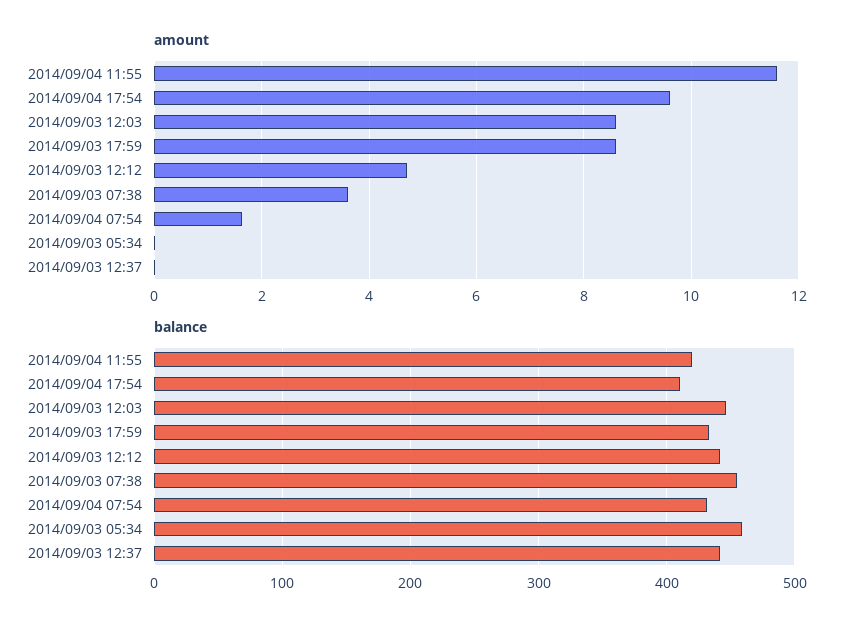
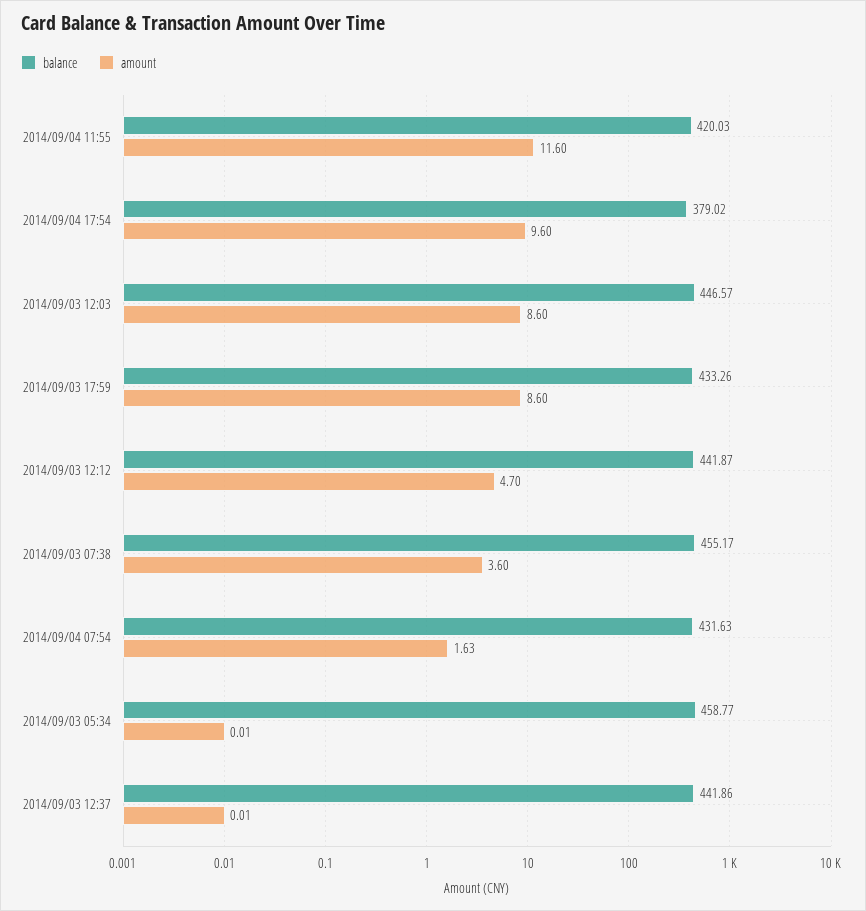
balance, 2014/09/04 17:54: 410 -> 379.02

